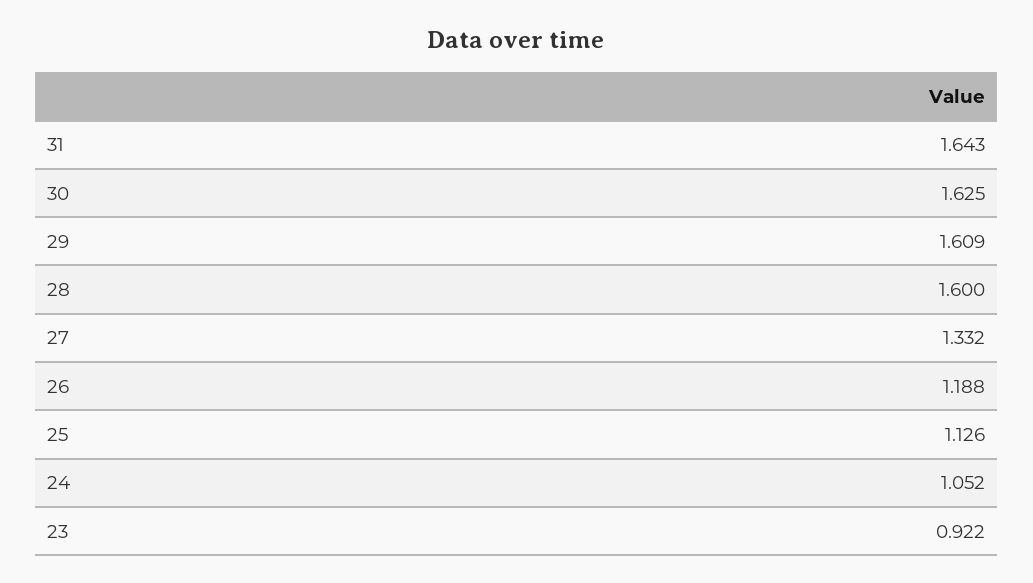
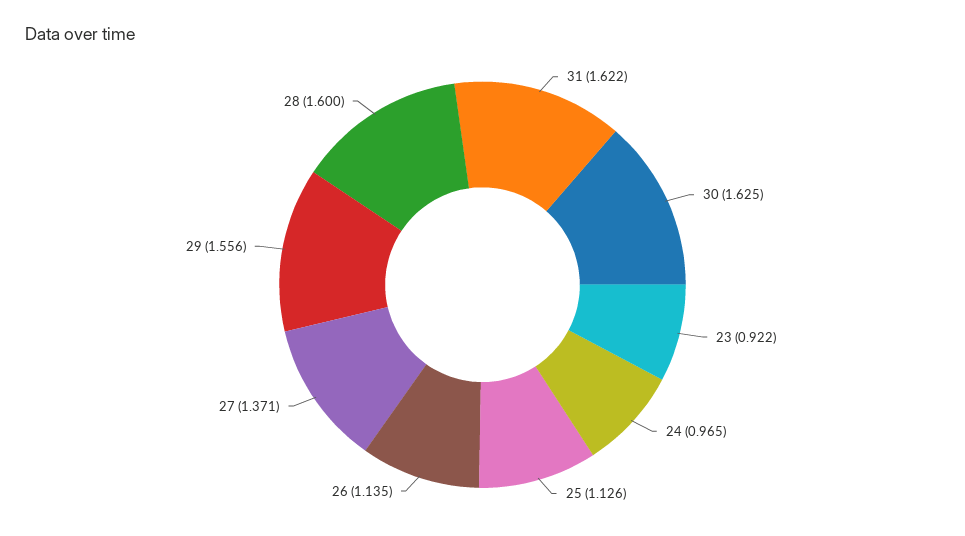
31: 1.643 -> 1.622
29: 1.609 -> 1.556
27: 1.332 -> 1.371
26: 1.188 -> 1.135
24: 1.052 -> 0.965

